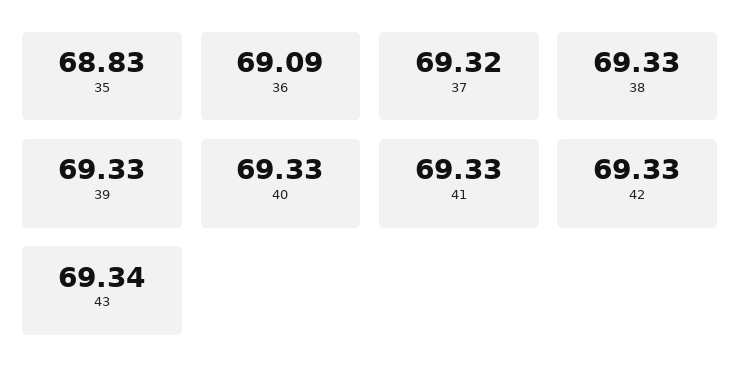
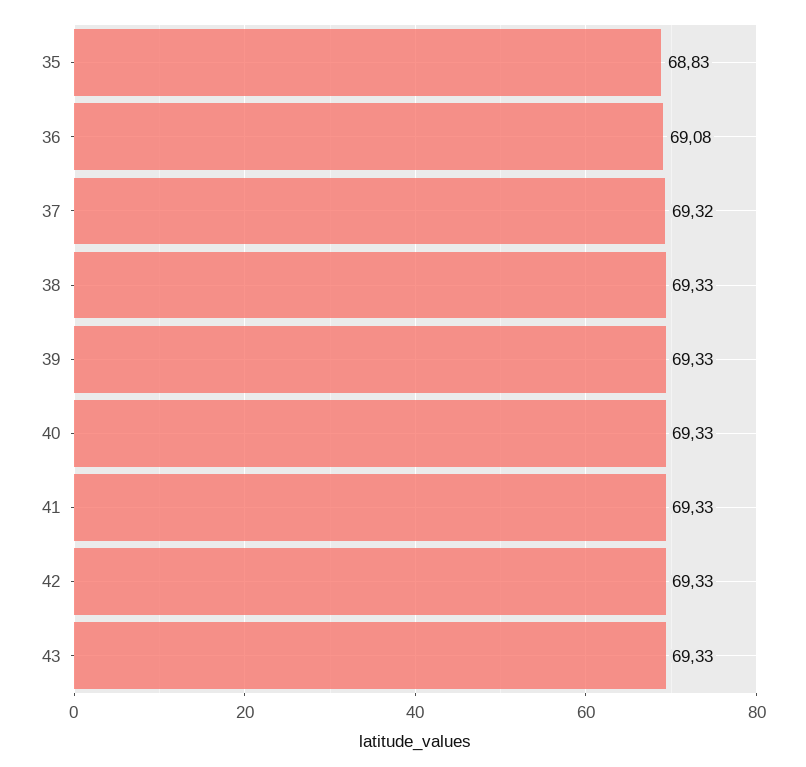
36: 69.09 -> 69.08
43: 69.34 -> 69.33

